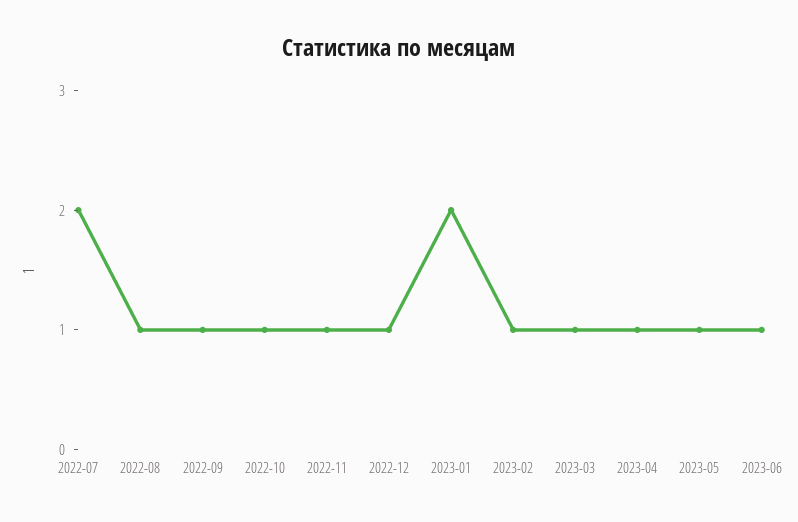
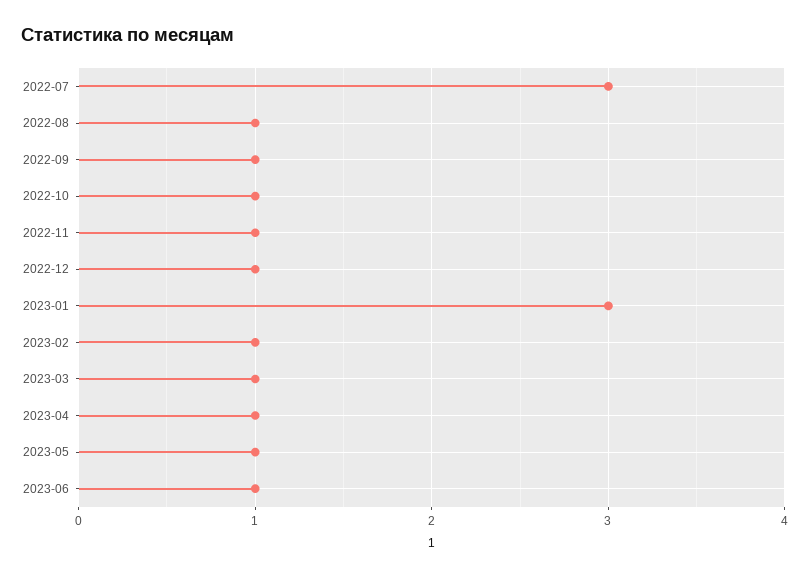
2022-07: 2 -> 3
2023-01: 2 -> 3

